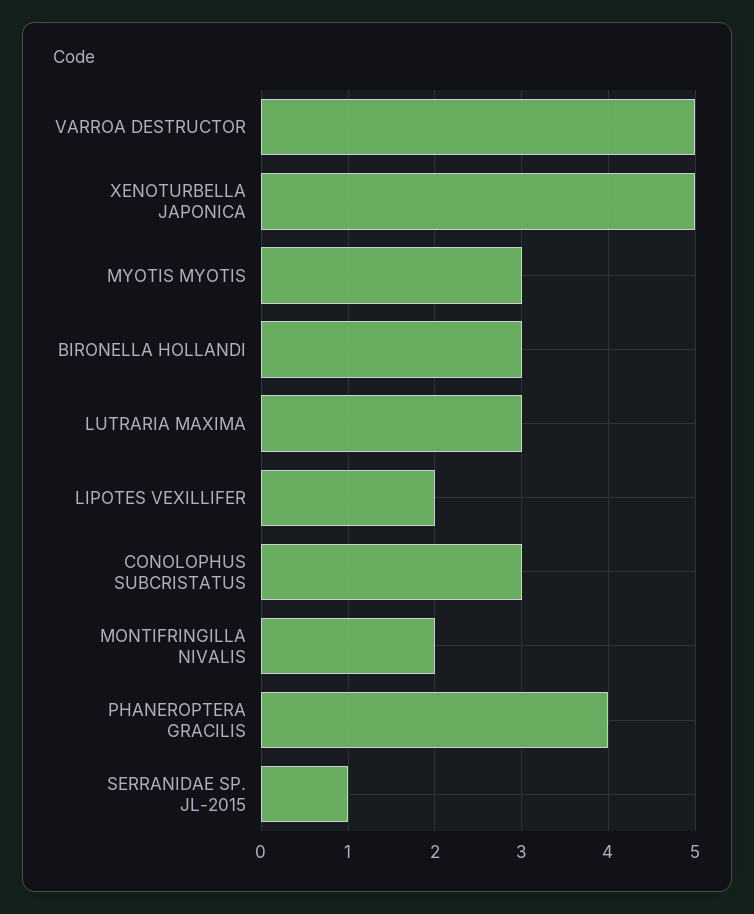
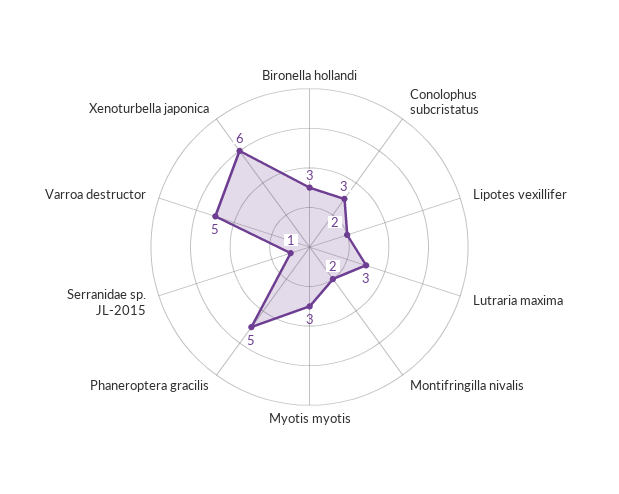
XENOTURBELLA JAPONICA: 5 -> 6
PHANEROPTERA GRACILIS: 4 -> 5

